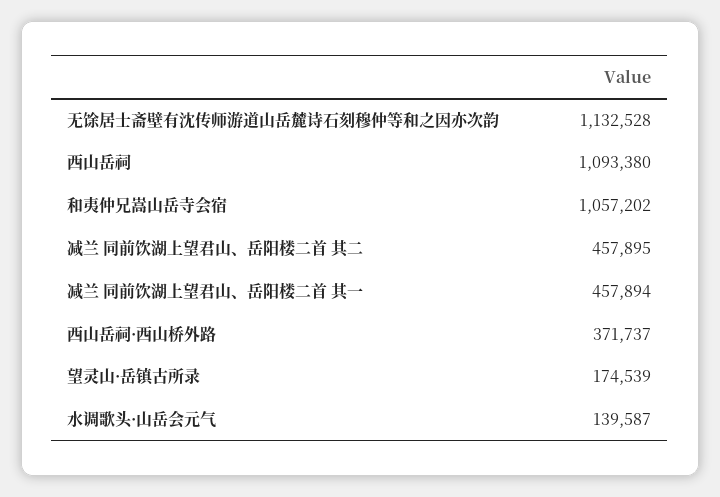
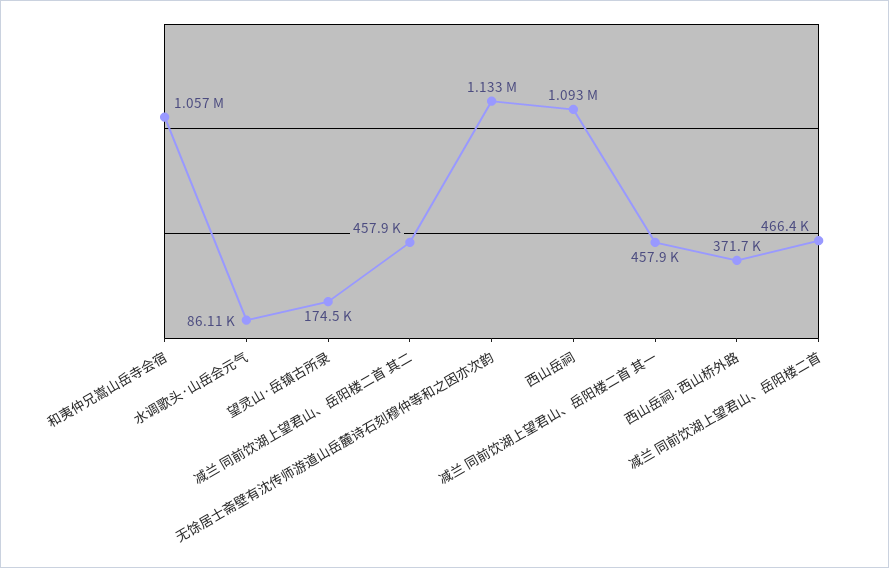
水调歌头·山岳会元气: 139587 -> 86110
减兰 同前饮湖上望君山、岳阳楼二首: none -> 466400

